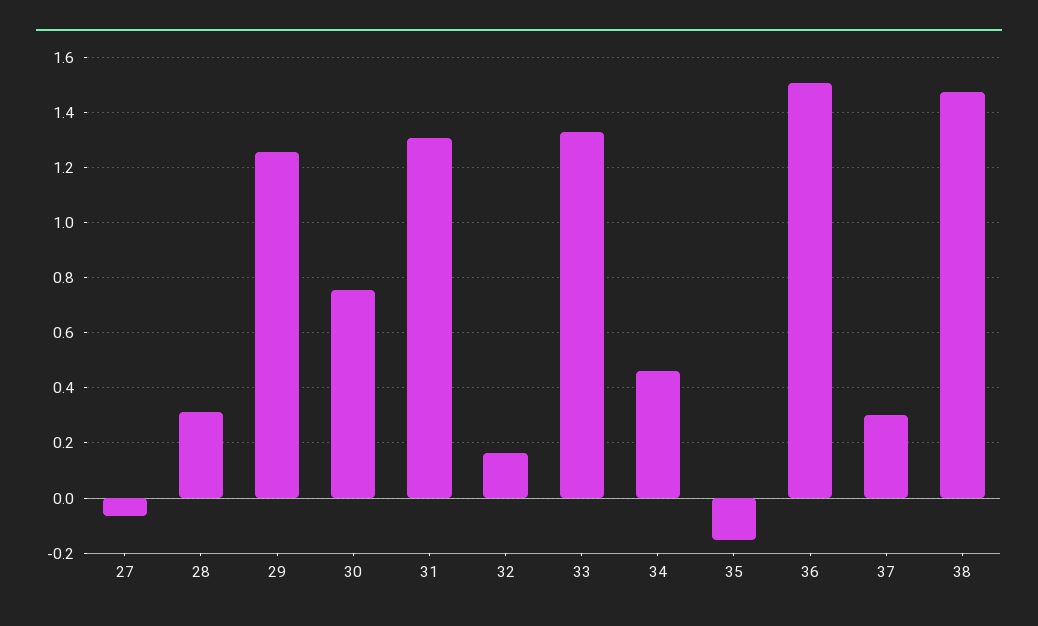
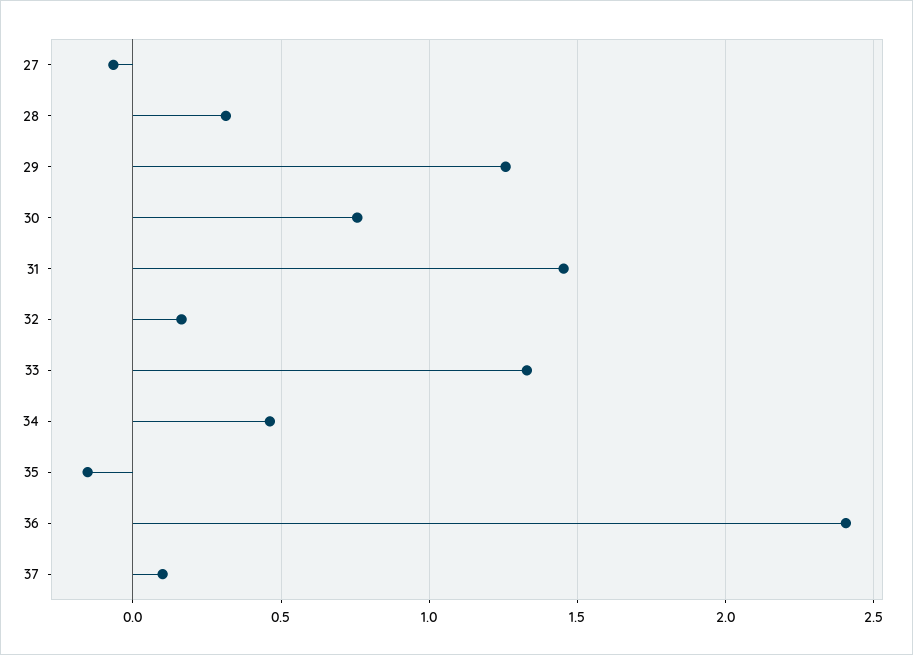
31: 1.3 -> 1.45
36: 1.5 -> 2.4
37: 0.3 -> 0.1
38: 1.475 -> none

